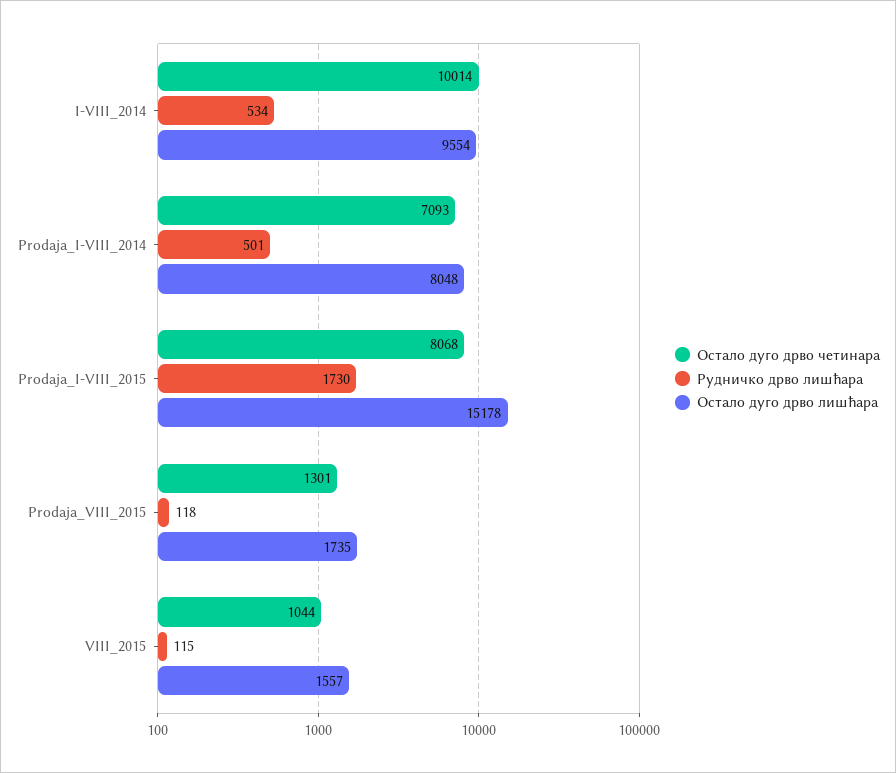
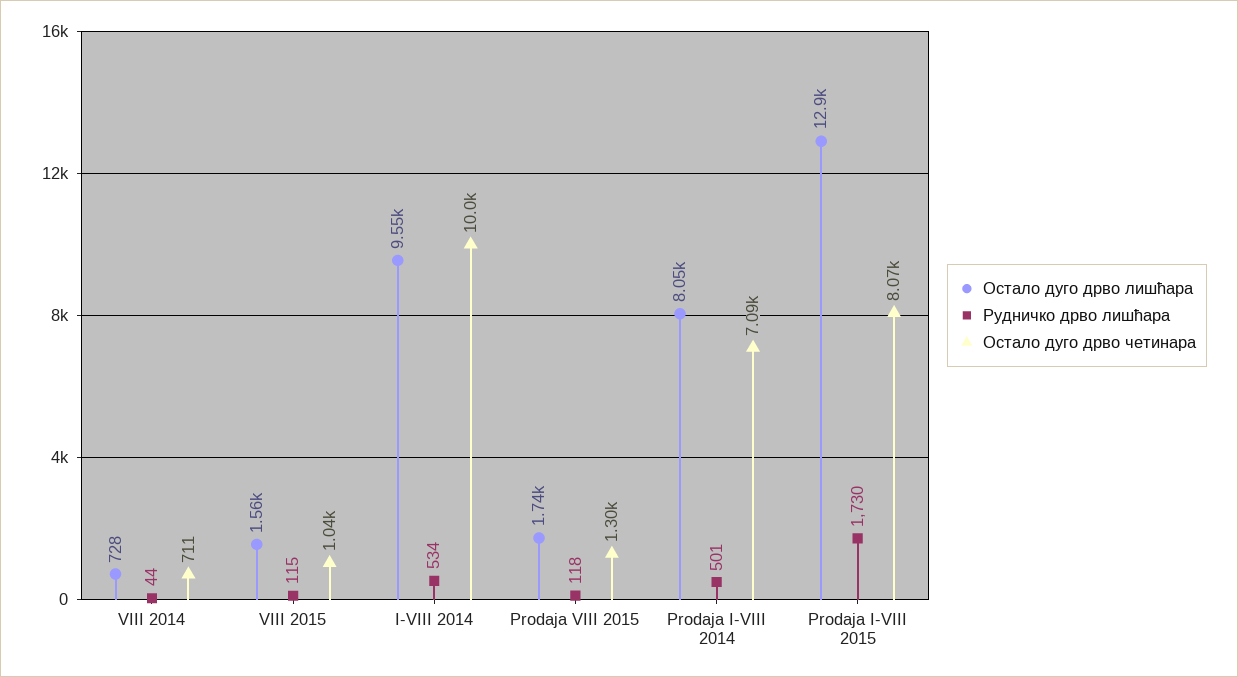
Остало дуго дрво лишћара, Prodaja_I-VIII_2015: 15178 -> 12900
Остало дуго дрво лишћара, VIII 2014: none -> 728
Рудничко дрво лишћара, VIII 2014: none -> 44
Остало дуго дрво четинара, VIII 2014: none -> 711

